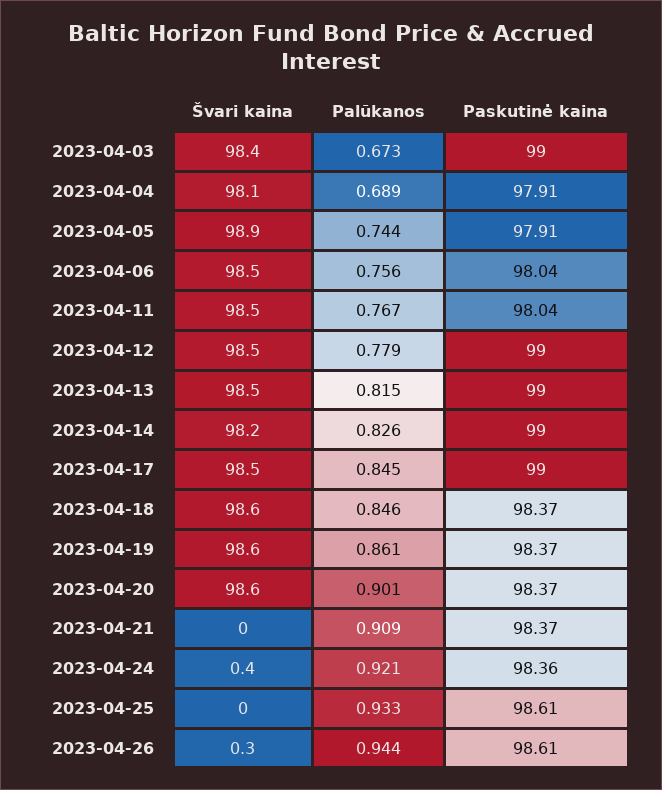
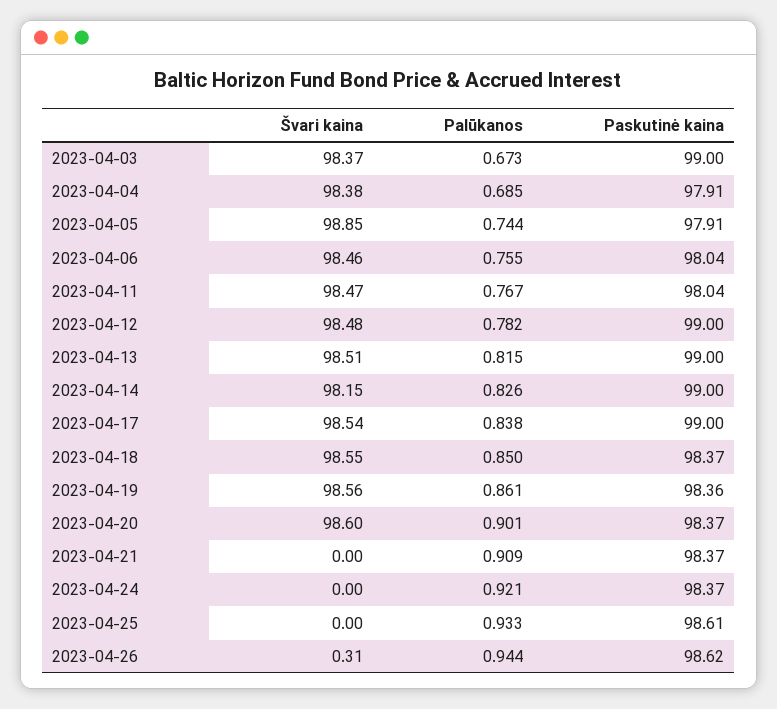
Švari kaina, 2023-04-04: 98.1 -> 98.38
Palūkanos, 2023-04-04: 0.689 -> 0.685
Palūkanos, 2023-04-06: 0.756 -> 0.755
Palūkanos, 2023-04-12: 0.779 -> 0.782
Palūkanos, 2023-04-17: 0.845 -> 0.838
Palūkanos, 2023-04-18: 0.846 -> 0.85
Paskutinė kaina, 2023-04-19: 98.37 -> 98.36
Švari kaina, 2023-04-24: 0.4 -> 0
Paskutinė kaina, 2023-04-24: 98.36 -> 98.37
Paskutinė kaina, 2023-04-26: 98.61 -> 98.62

